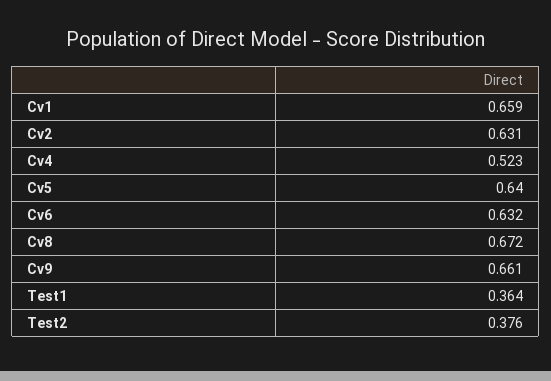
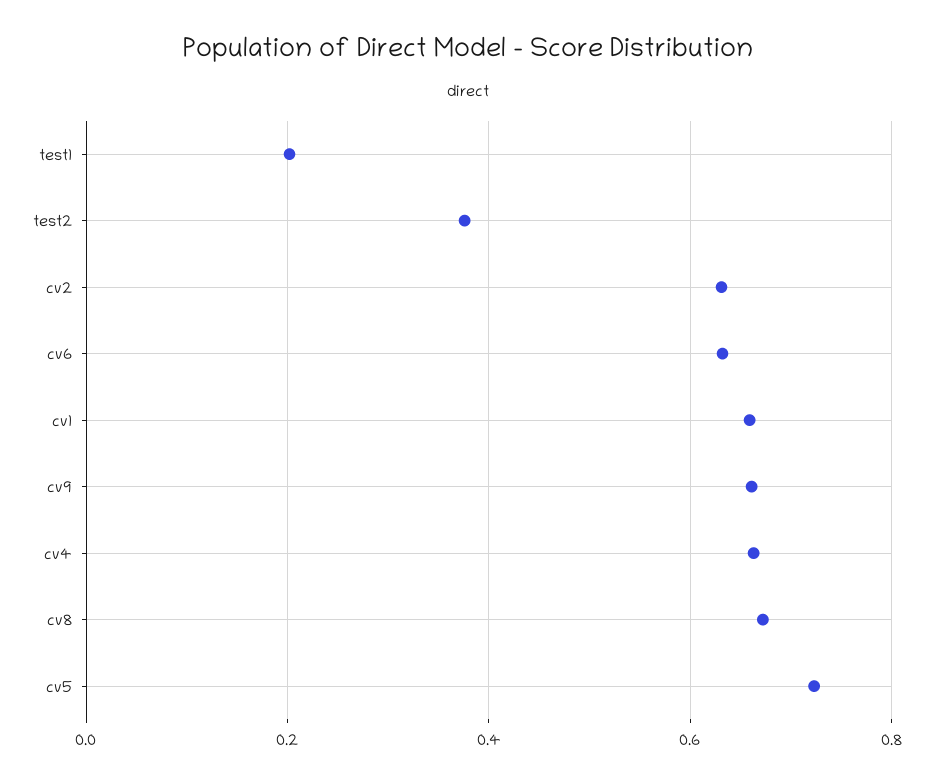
Cv4: 0.523 -> 0.66
Cv5: 0.64 -> 0.72
Test1: 0.364 -> 0.2

